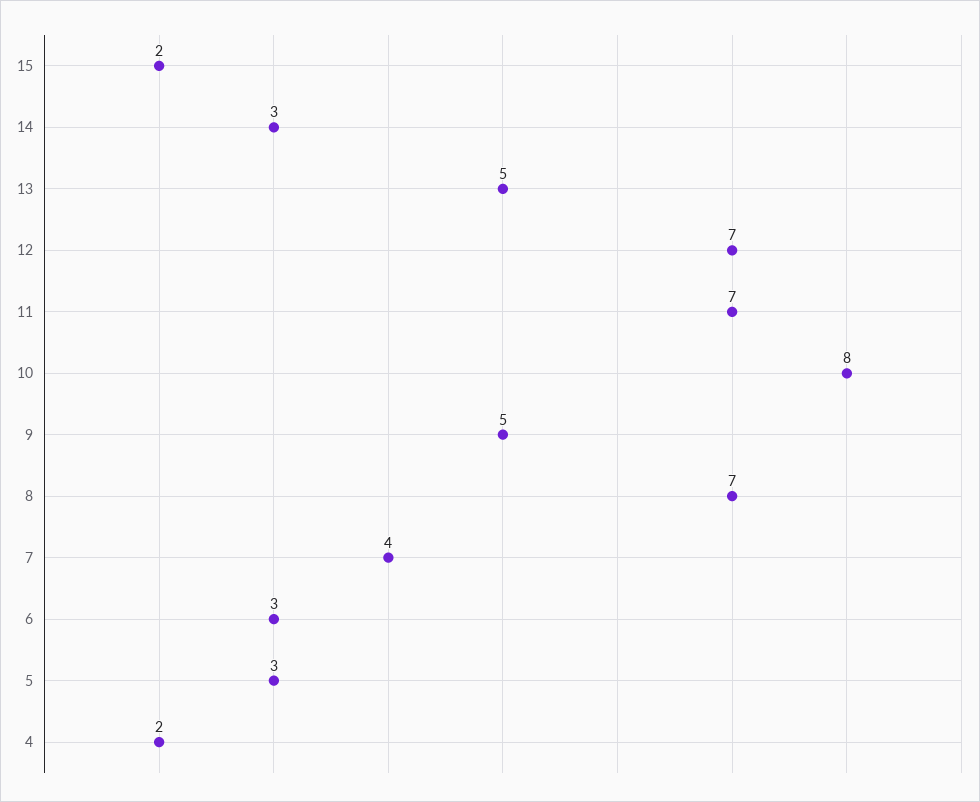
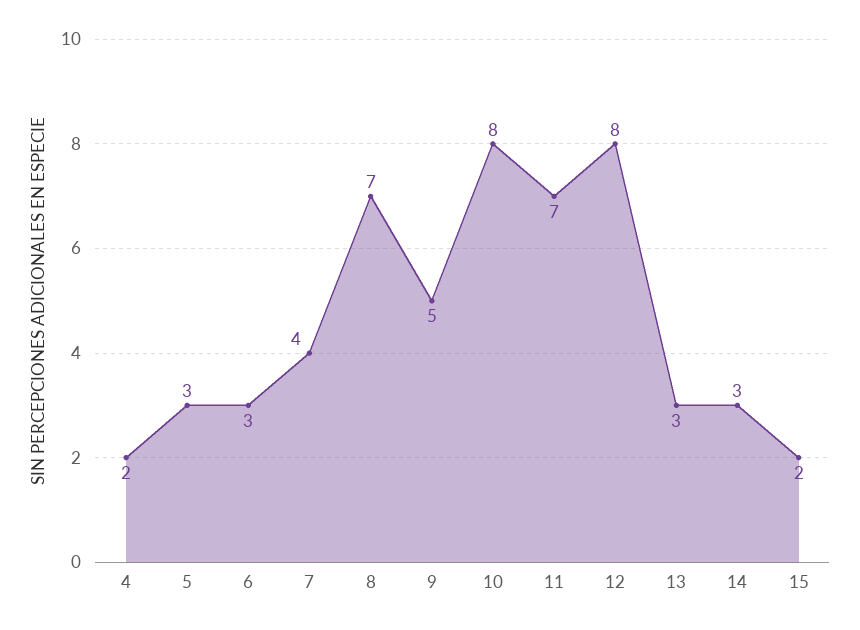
13: 5 -> 3
12: 7 -> 8

